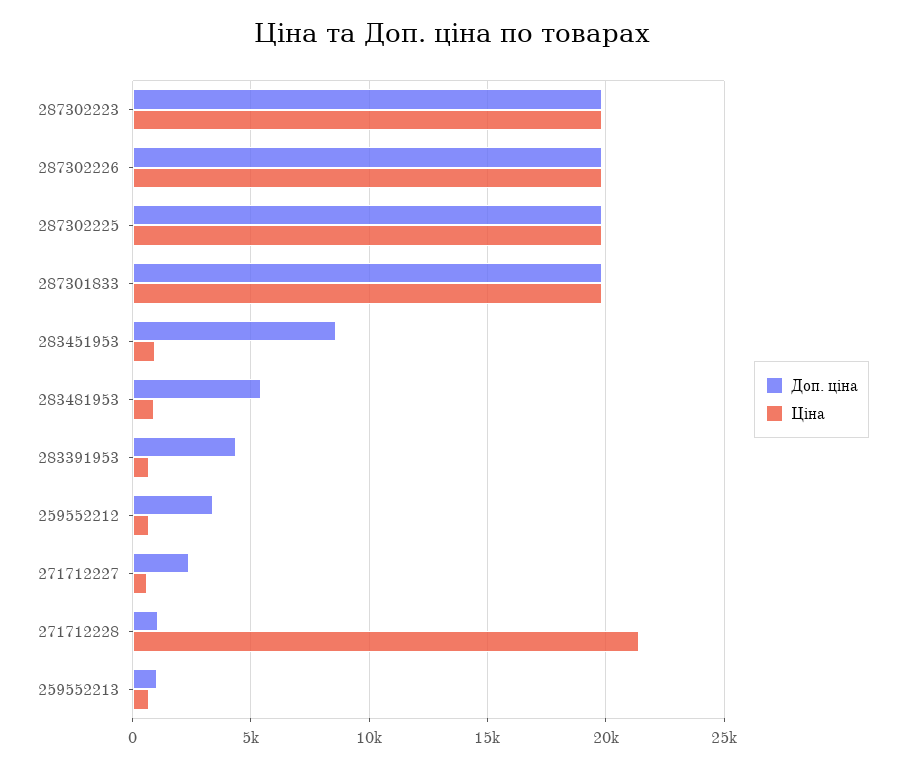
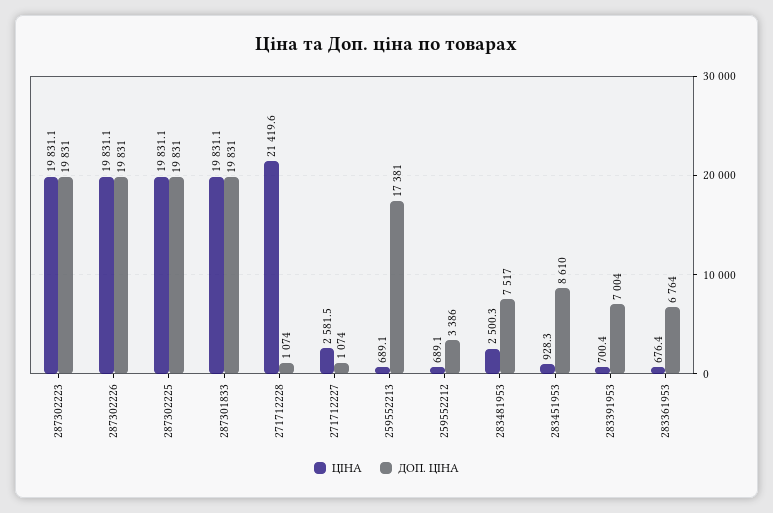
Доп. ціна, 283481953: 5500 -> 7517
Ціна, 283481953: 1000 -> 2500.3
Доп. ціна, 283391953: 4500 -> 7004
Доп. ціна, 271712227: 2500 -> 1074
Ціна, 271712227: 500 -> 2581.5
Доп. ціна, 259552213: 1000 -> 17381
Ціна, 283361953: none -> 676.4
Доп. ціна, 283361953: none -> 6764

